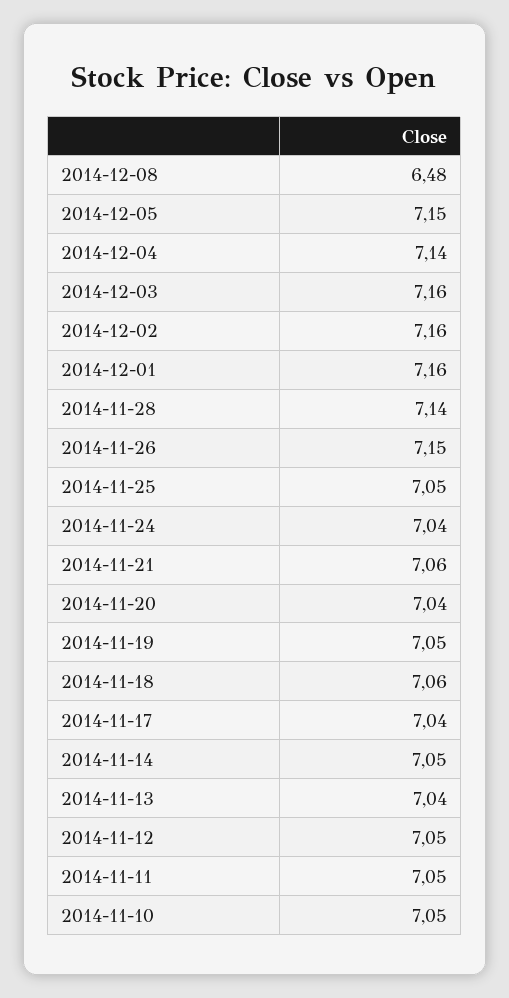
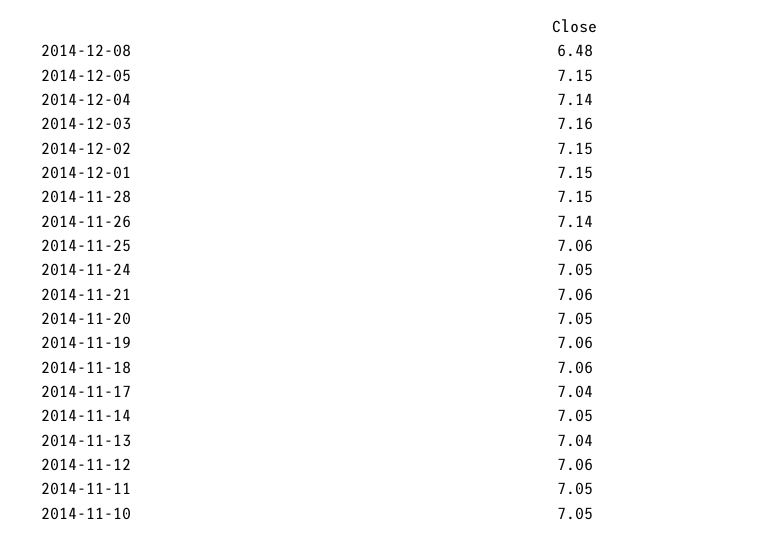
2014-12-02: 7.16 -> 7.15
2014-12-01: 7.16 -> 7.15
2014-11-28: 7.14 -> 7.15
2014-11-26: 7.15 -> 7.14
2014-11-25: 7.05 -> 7.06
2014-11-24: 7.04 -> 7.05
2014-11-20: 7.04 -> 7.05
2014-11-19: 7.05 -> 7.06
2014-11-12: 7.05 -> 7.06

